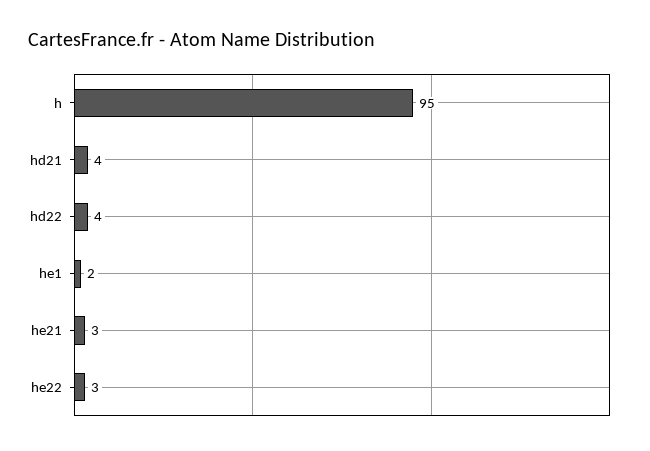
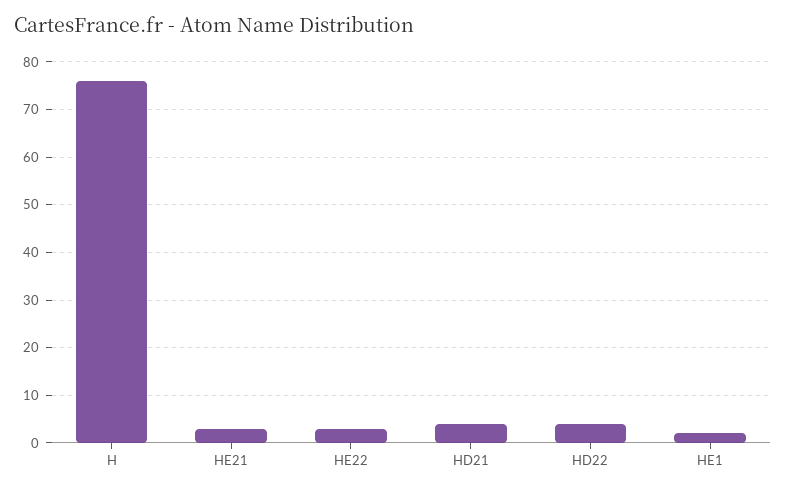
h: 95 -> 75

